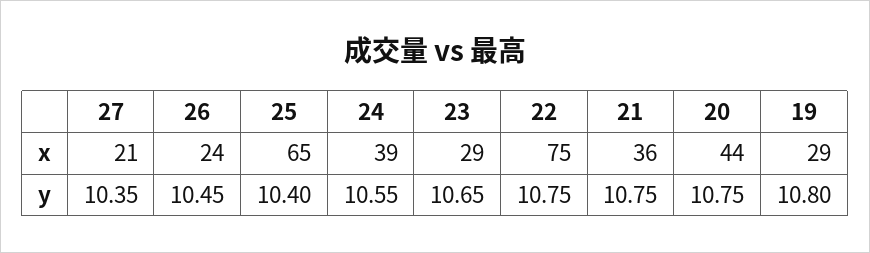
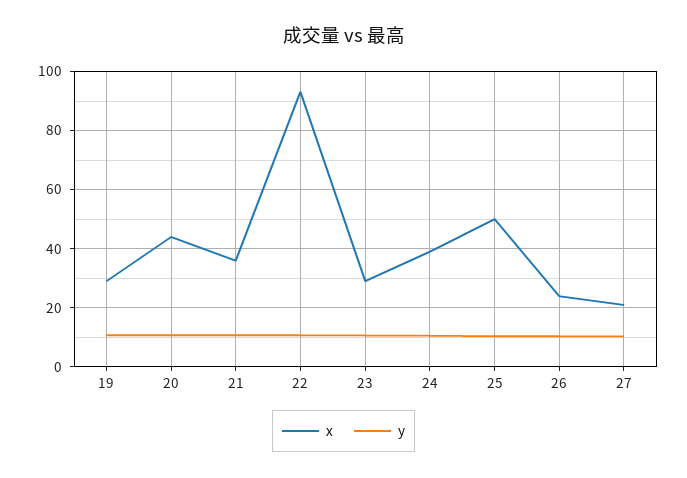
x, 25: 65 -> 50
x, 22: 75 -> 92.5

